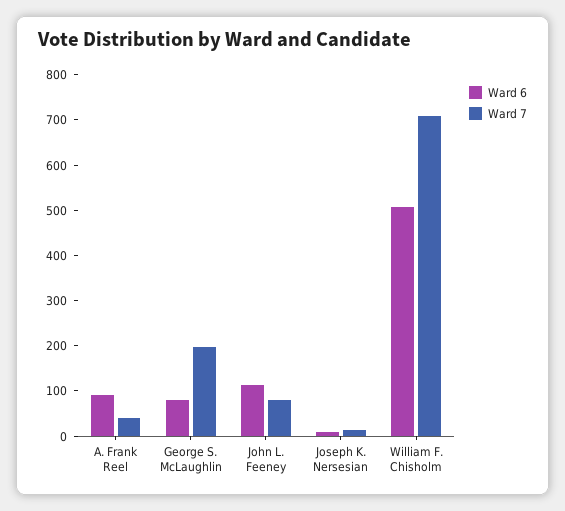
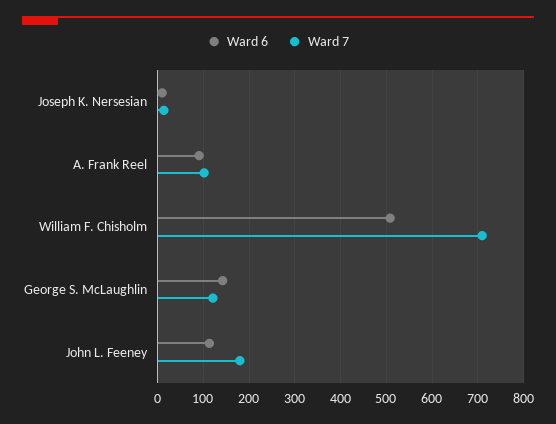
Ward 7, A. Frank Reel: 40 -> 100
Ward 6, George S. McLaughlin: 80 -> 140
Ward 7, George S. McLaughlin: 200 -> 120
Ward 7, John L. Feeney: 80 -> 180

